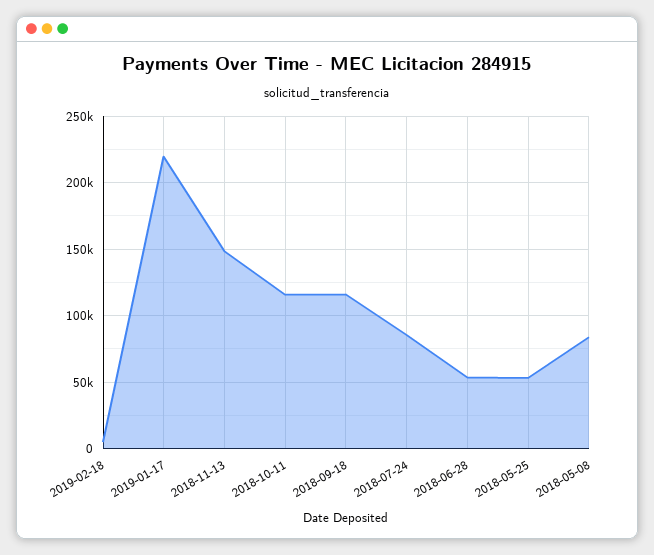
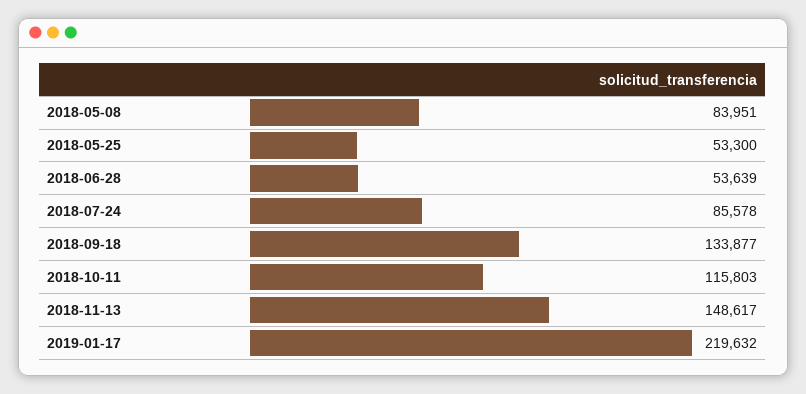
2019-02-18: 5000 -> none
2018-09-18: 115000 -> 133877

